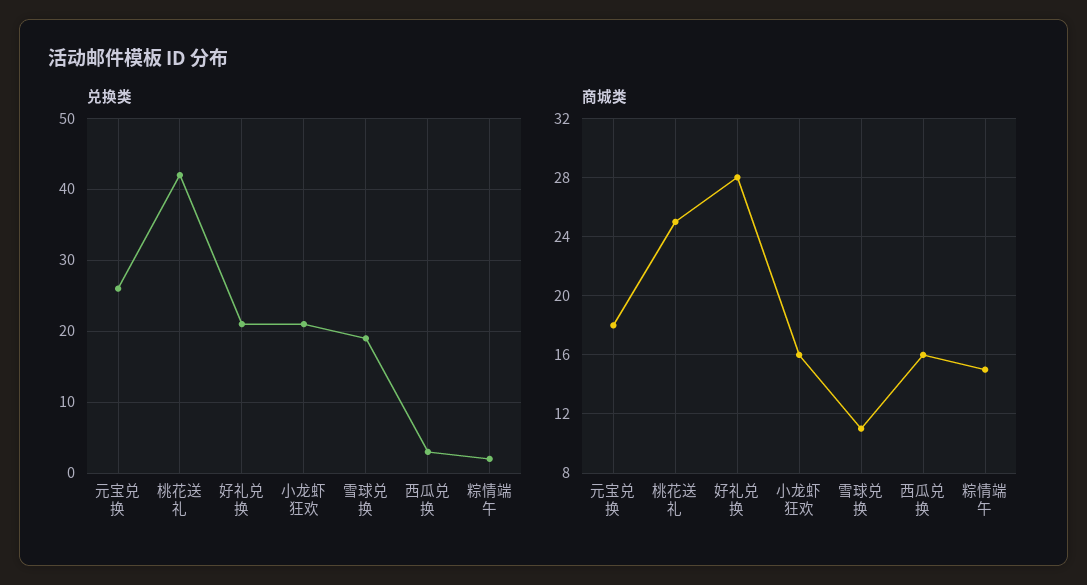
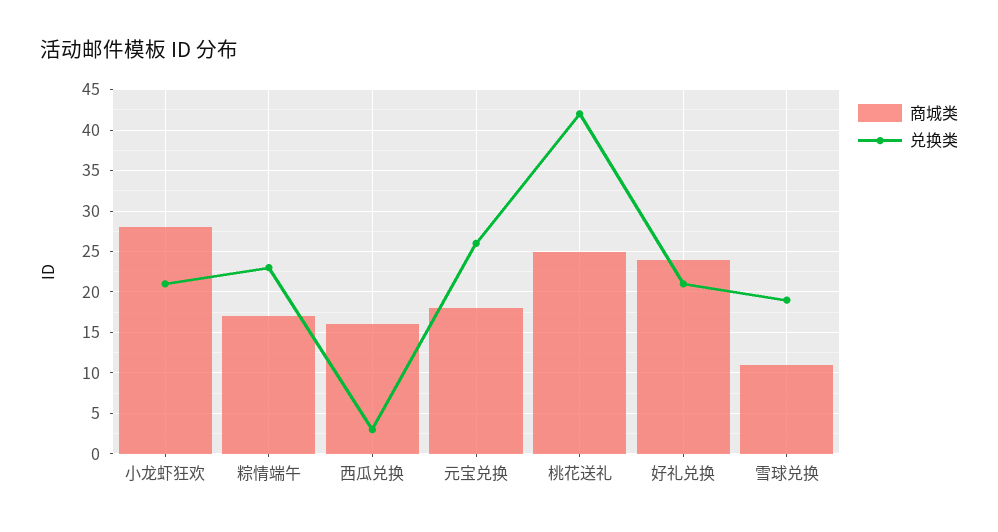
兑换类, 粽情端午: 2 -> 23
商城类, 好礼兑换: 28 -> 24
商城类, 小龙虾狂欢: 16 -> 28
商城类, 粽情端午: 15 -> 17

